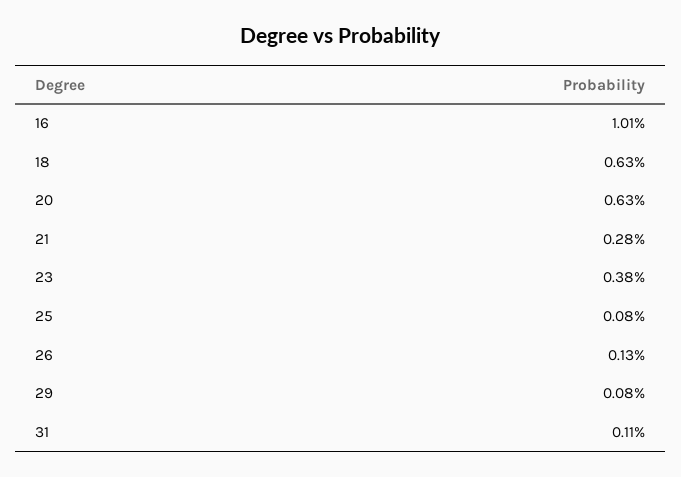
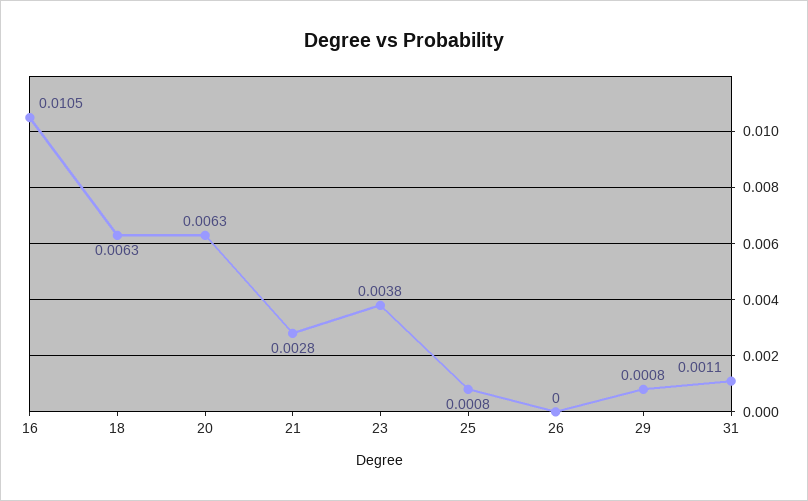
16: 0.0101 -> 0.0105
26: 0.0013 -> 0

